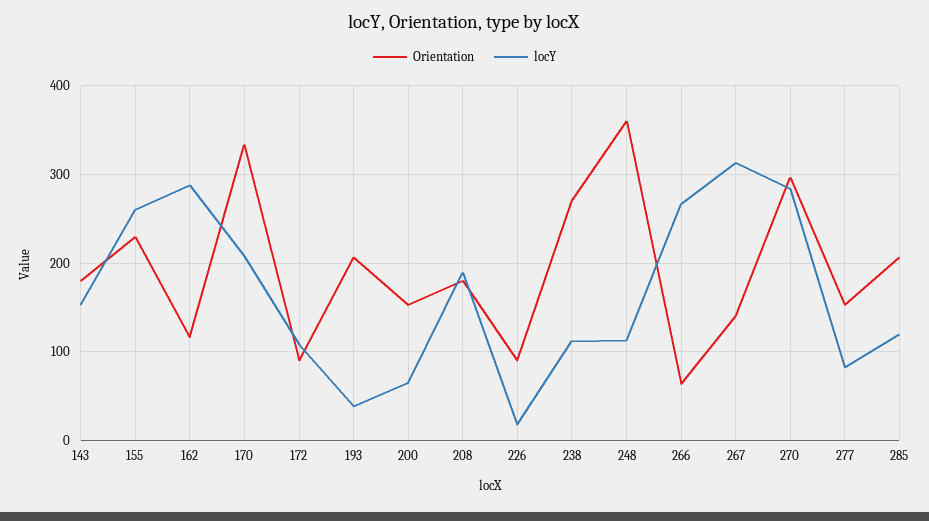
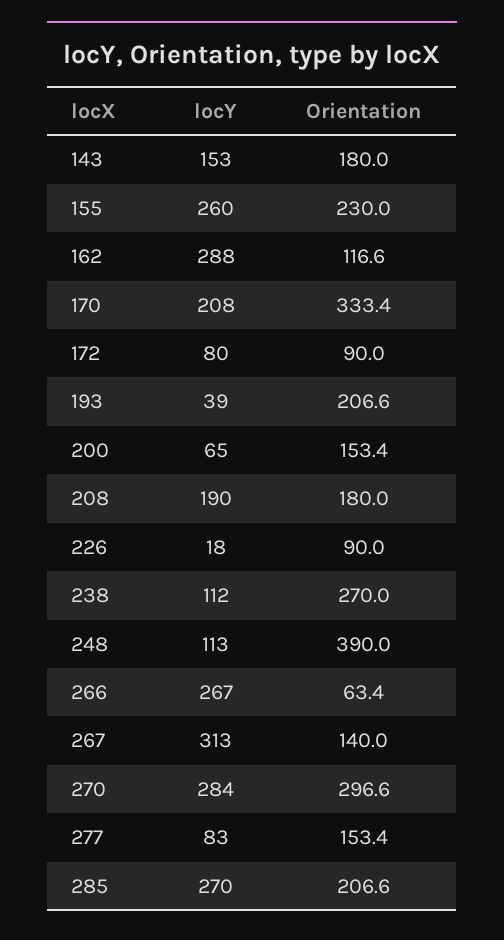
locY, 172: 110 -> 80
Orientation, 248: 360 -> 390
locY, 285: 120 -> 270

